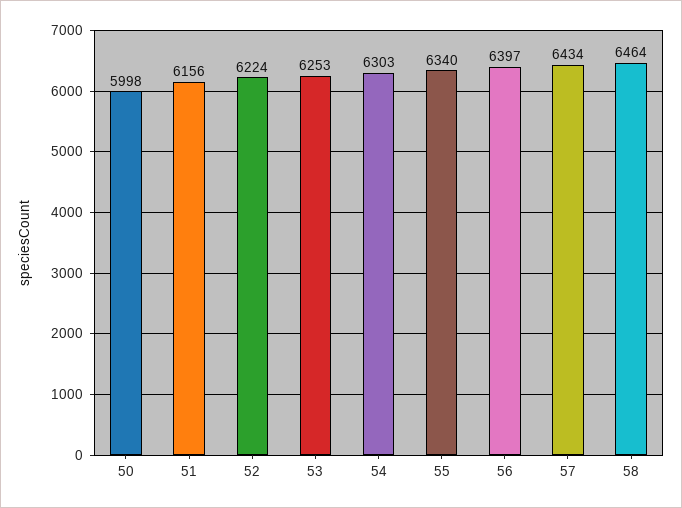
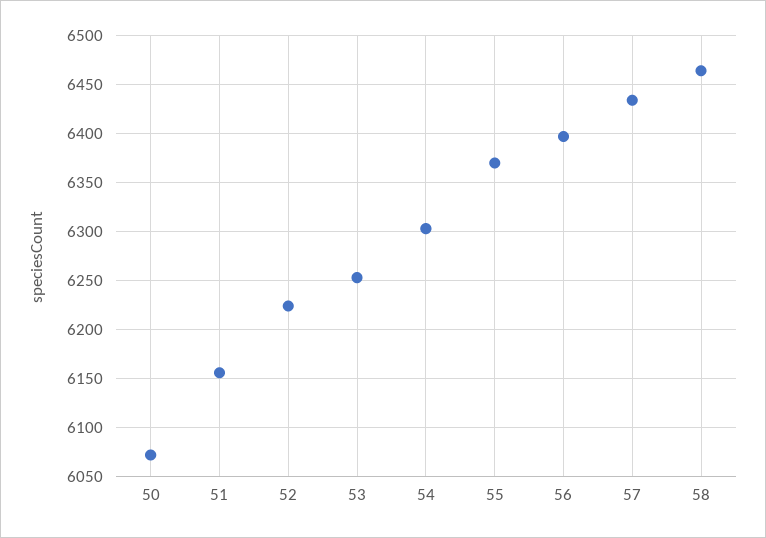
50: 5998 -> 6070
55: 6340 -> 6370

